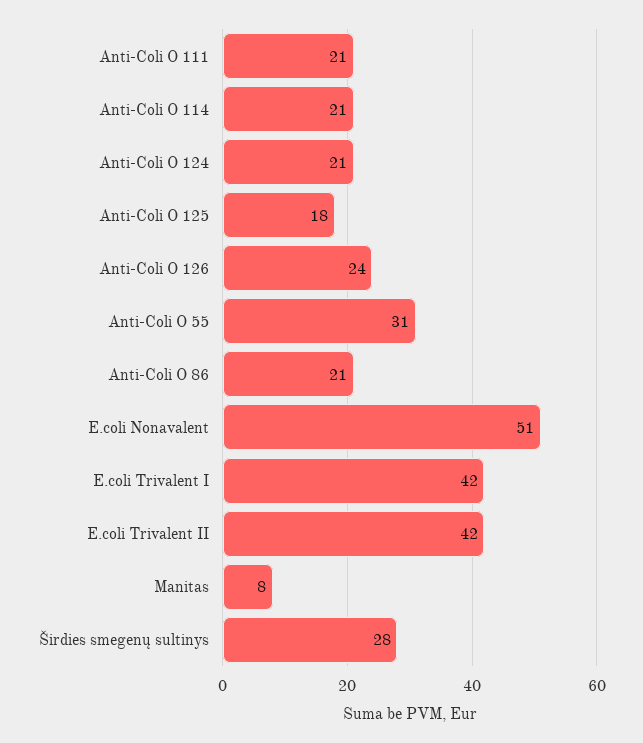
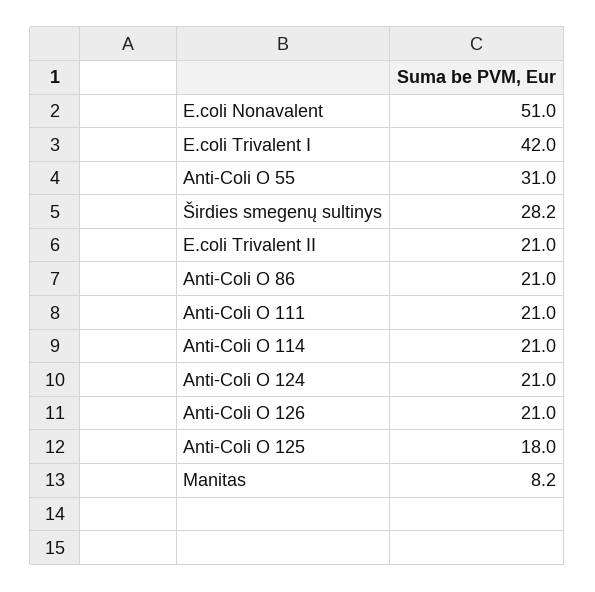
Anti-Coli O 126: 24 -> 21
E.coli Trivalent II: 42 -> 21

